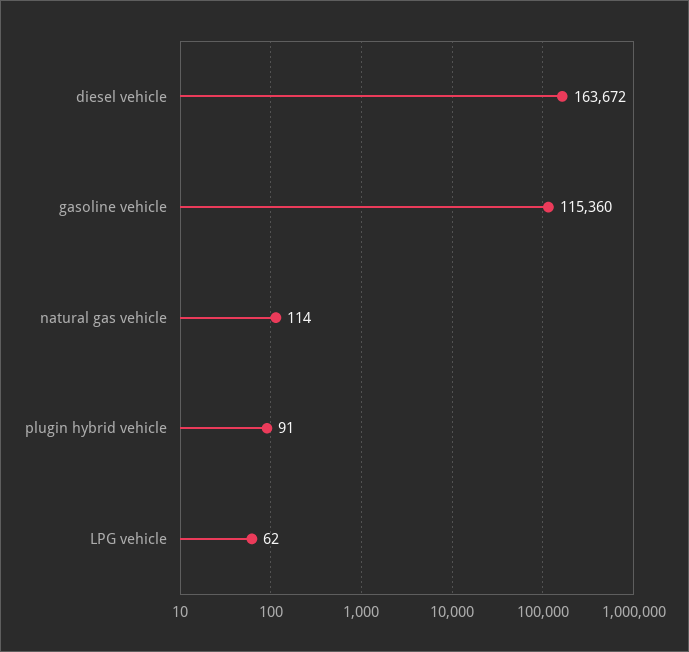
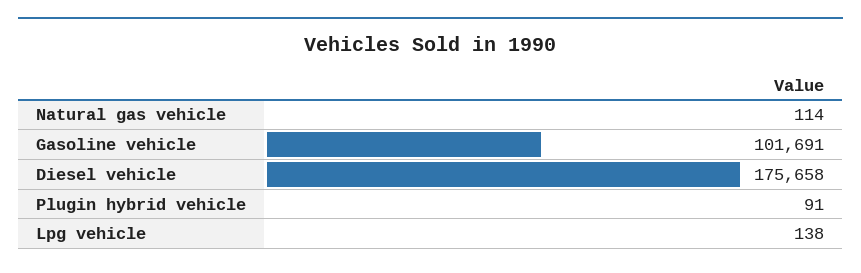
diesel vehicle: 163672 -> 175658
gasoline vehicle: 115360 -> 101691
LPG vehicle: 62 -> 138

